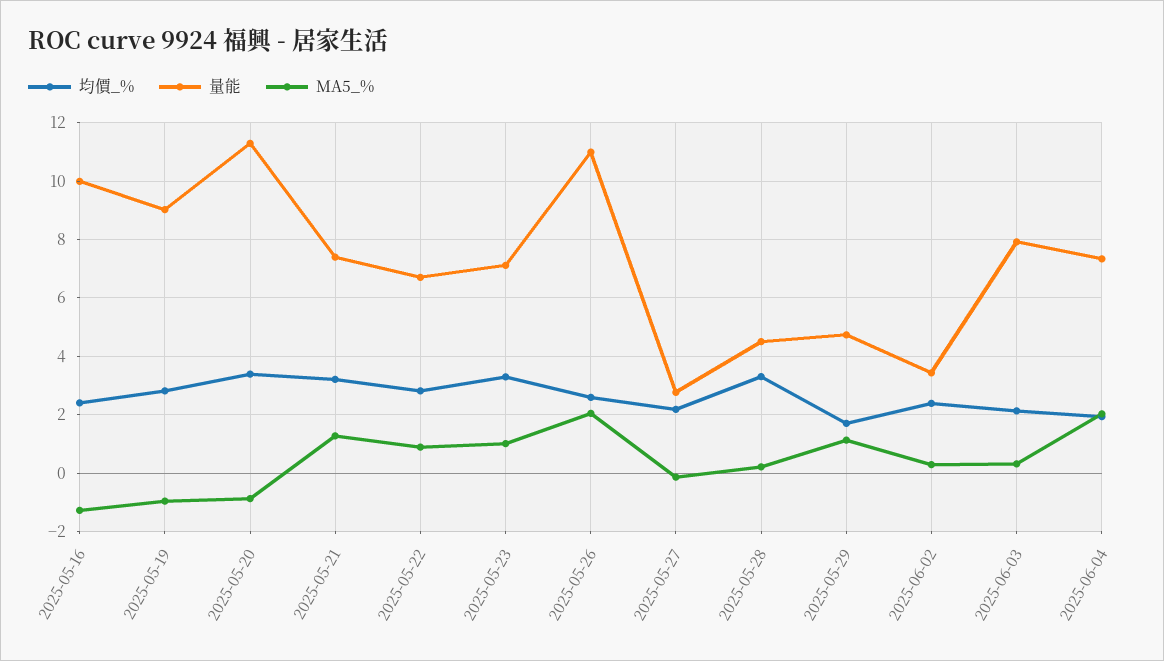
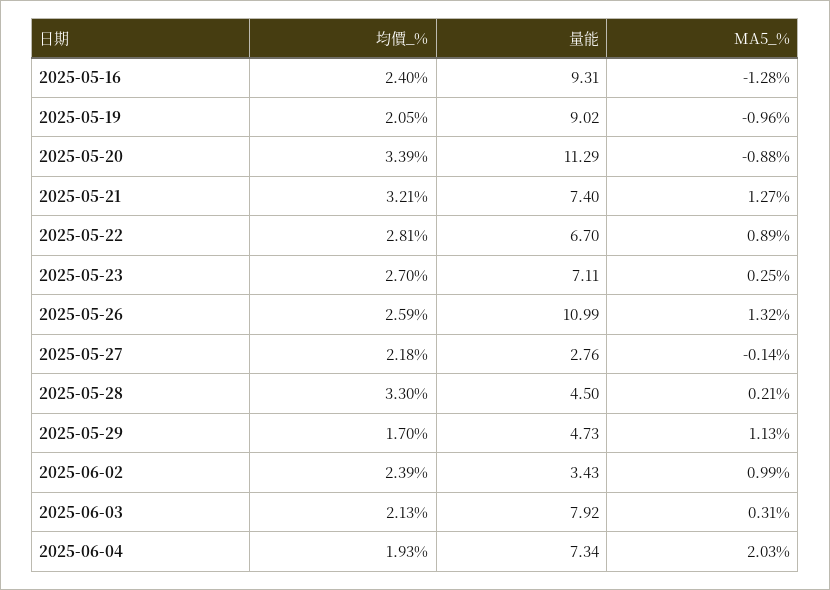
量能, 2025-05-16: 10 -> 9.31
均價_%, 2025-05-19: 2.75 -> 2.05
均價_%, 2025-05-23: 3.25 -> 2.7
MA5_%, 2025-05-23: 1 -> 0.25
MA5_%, 2025-05-26: 2 -> 1.32
MA5_%, 2025-06-02: 0.25 -> 0.99

